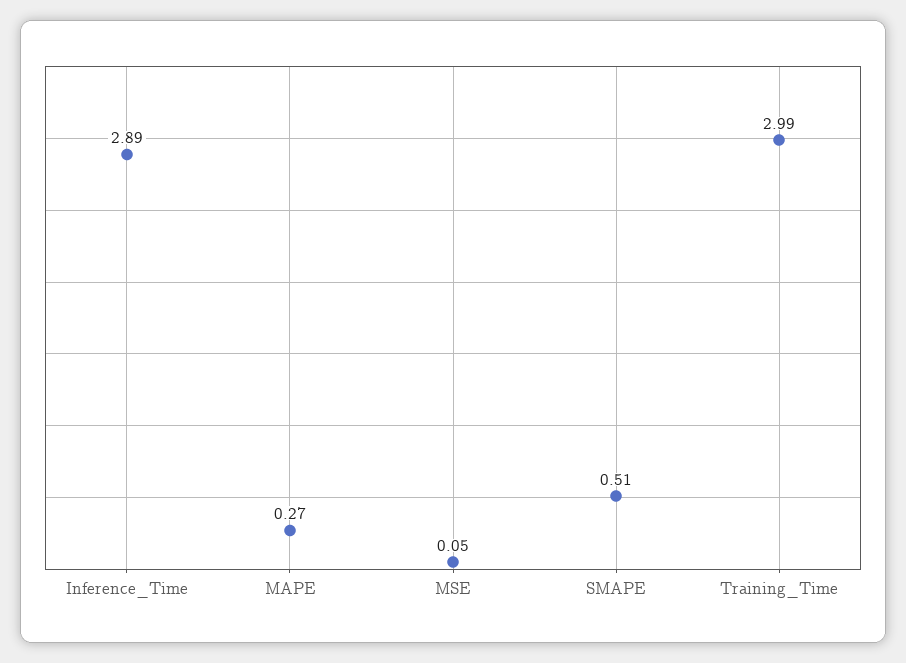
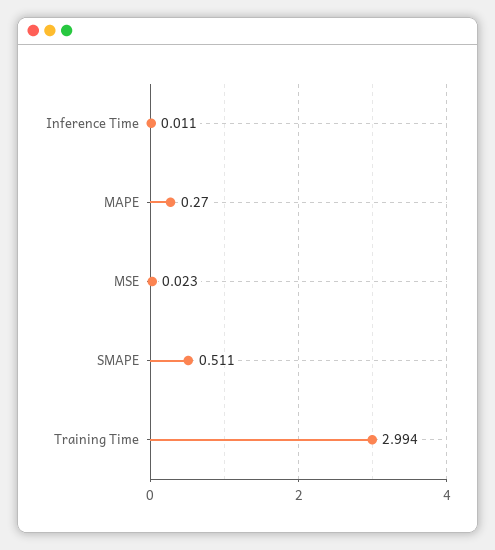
Inference_Time: 2.89 -> 0.011
MSE: 0.05 -> 0.023

